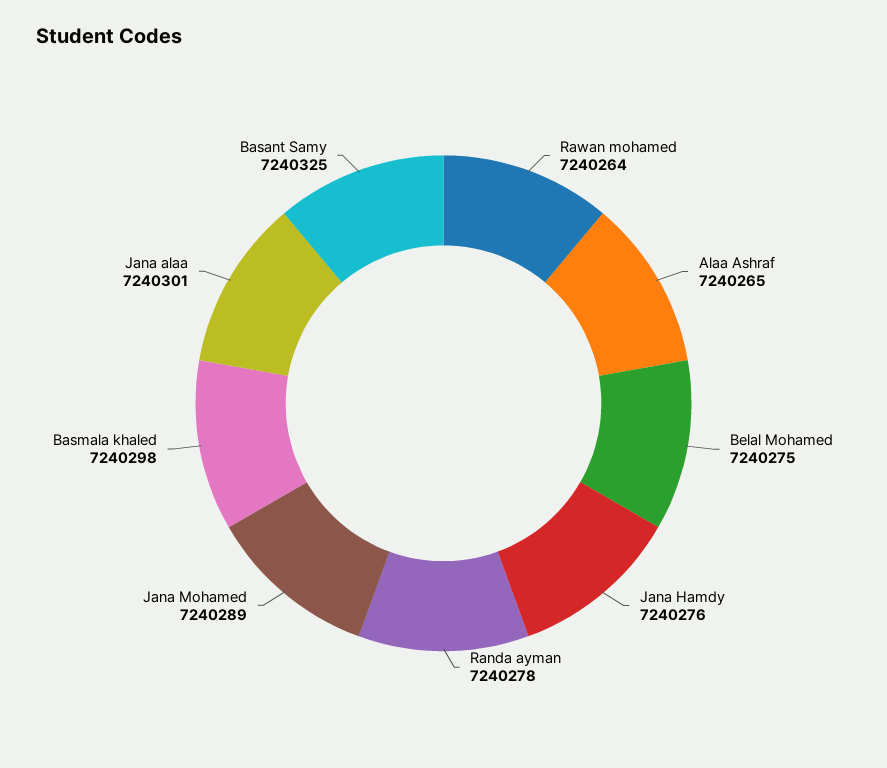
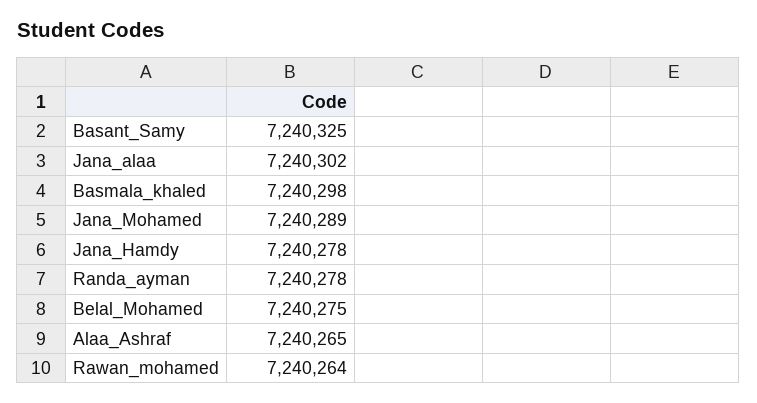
Jana Hamdy: 7240276 -> 7240278
Jana alaa: 7240301 -> 7240302

